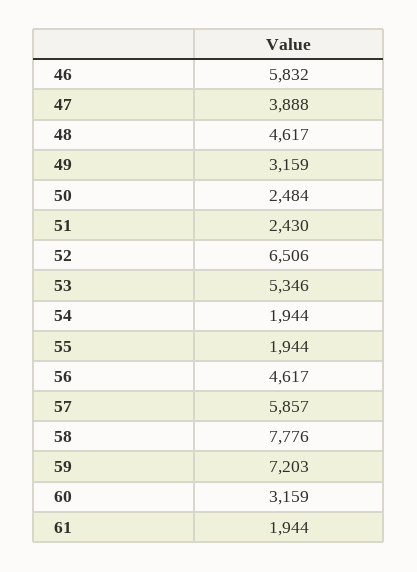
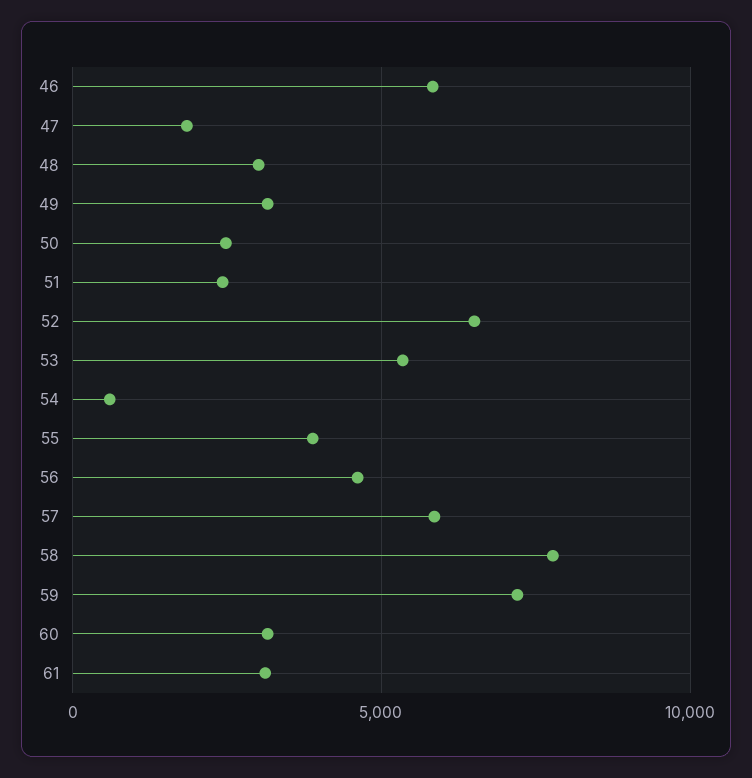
47: 3888 -> 2000
48: 4617 -> 3000
54: 1944 -> 500
55: 1944 -> 4000
61: 1944 -> 3000

